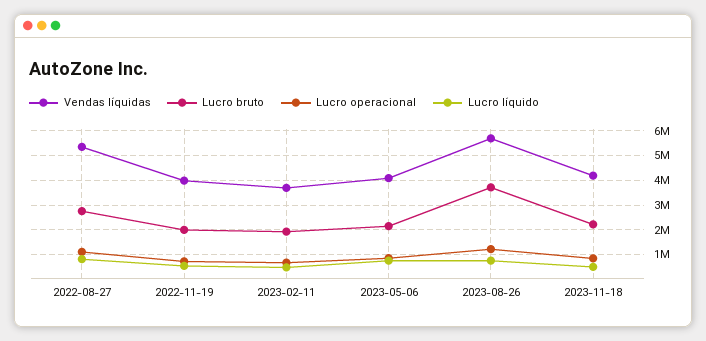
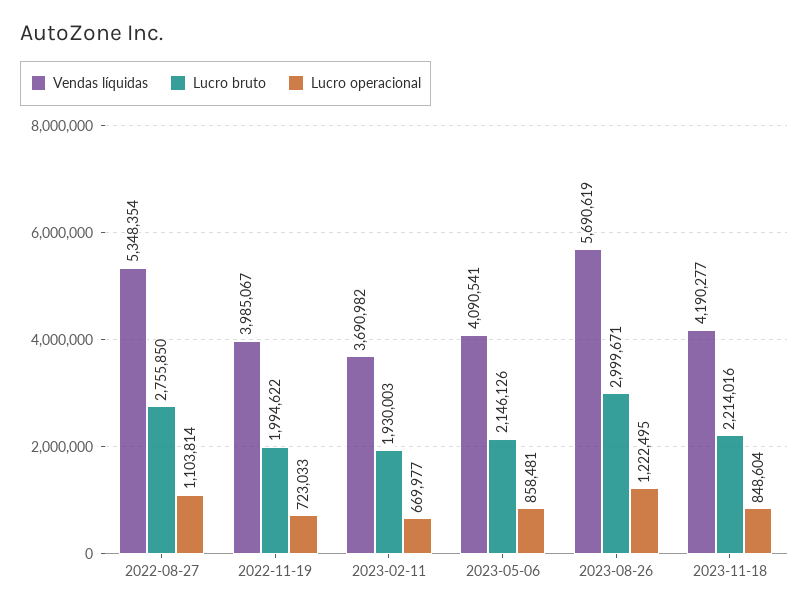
Lucro líquido, 2022-08-27: 750000 -> none
Lucro líquido, 2022-11-19: 500000 -> none
Lucro líquido, 2023-02-11: 500000 -> none
Lucro líquido, 2023-05-06: 750000 -> none
Lucro bruto, 2023-08-26: 3750000 -> 2999671
Lucro líquido, 2023-08-26: 750000 -> none
Lucro líquido, 2023-11-18: 500000 -> none

